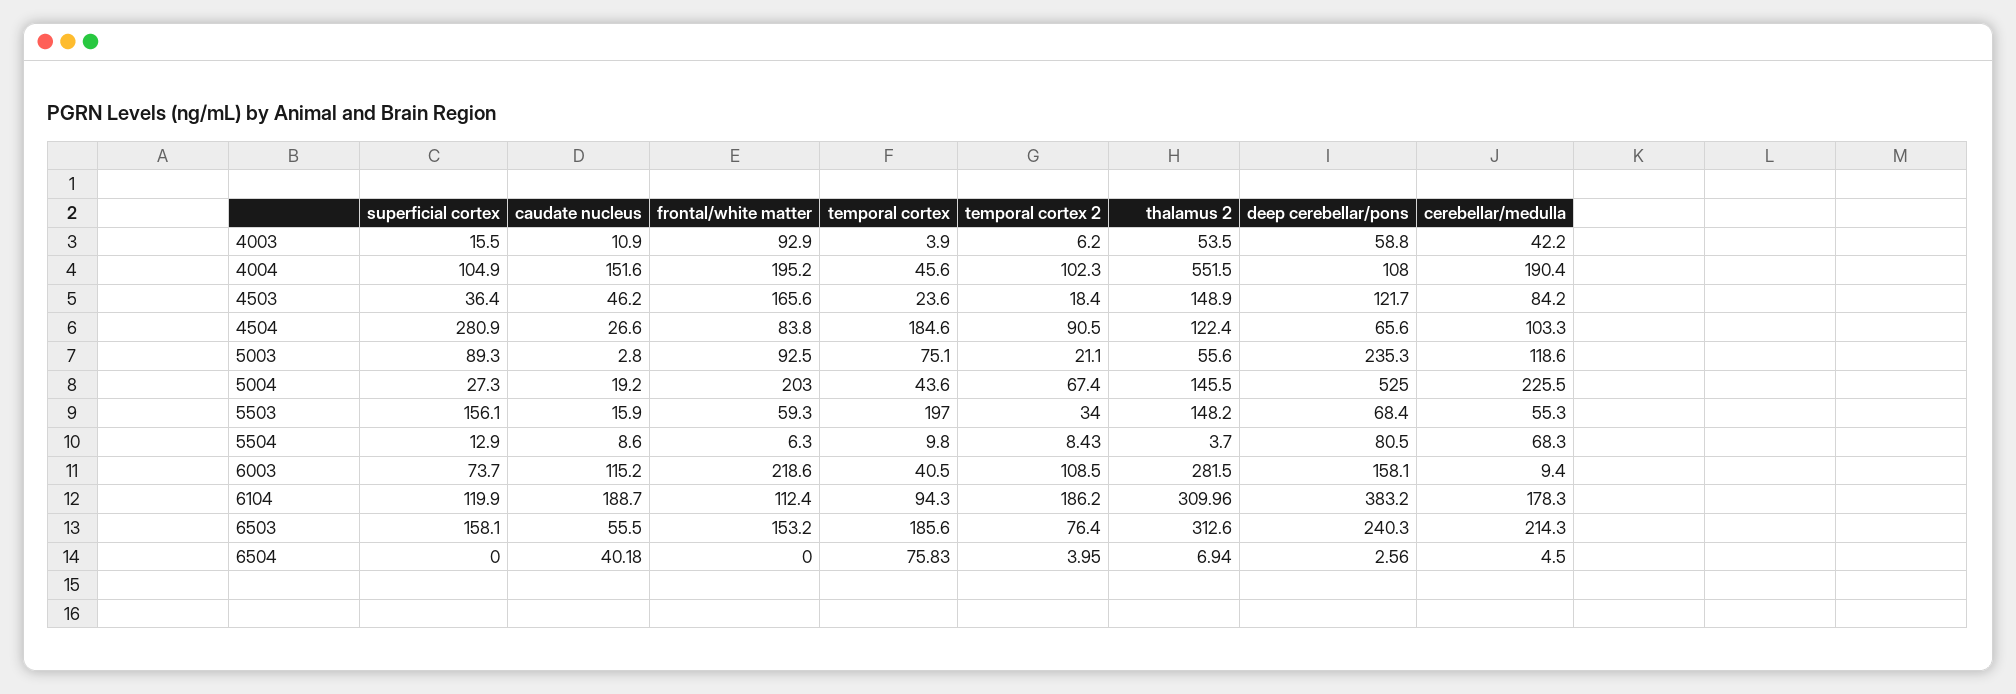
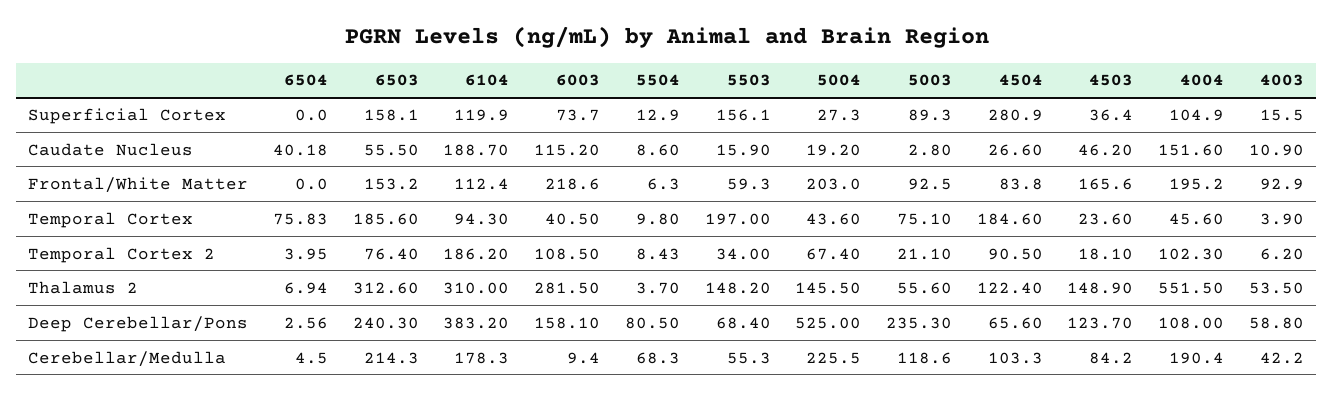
temporal cortex 2, 4503: 18.4 -> 18.1
deep cerebellar/pons, 4503: 121.7 -> 123.7
thalamus 2, 6104: 309.96 -> 310

